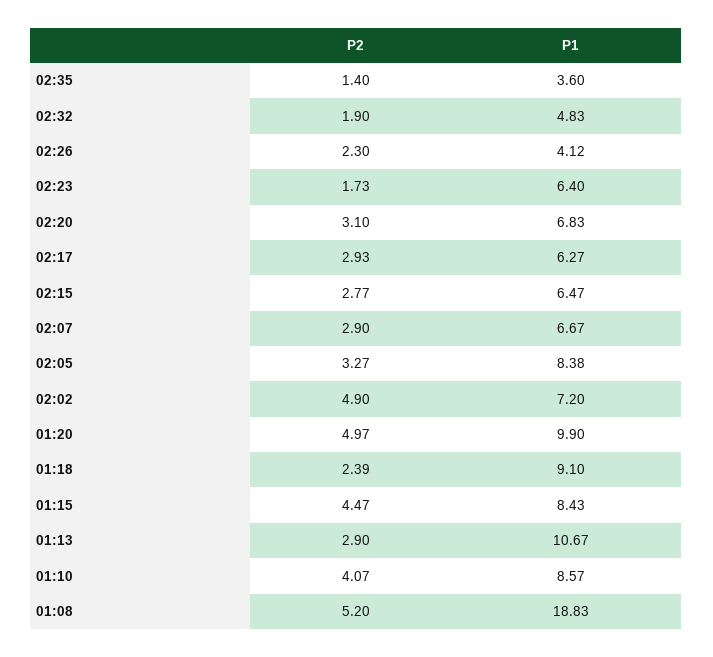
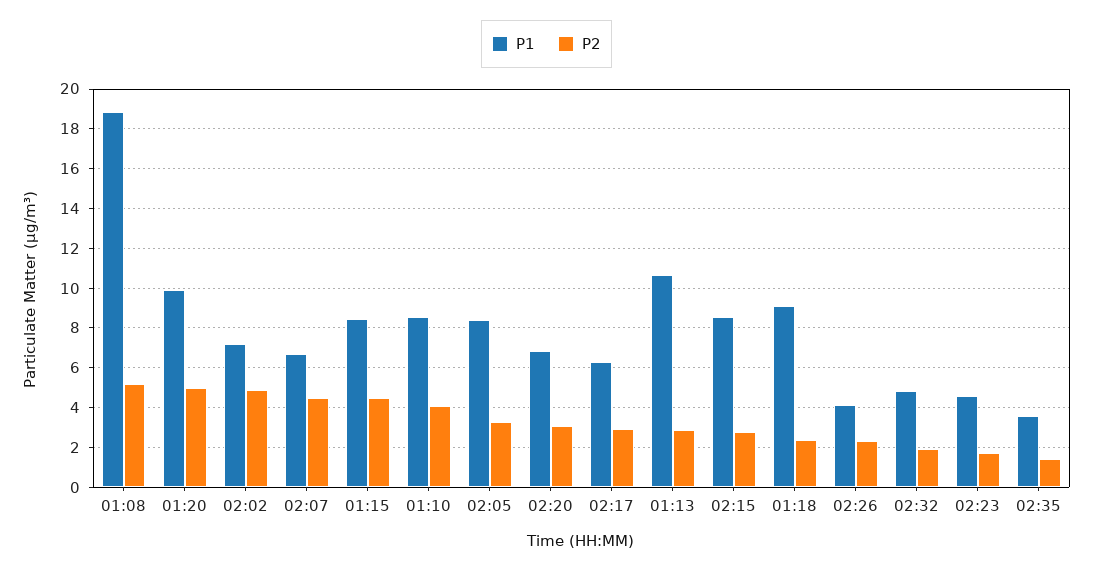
P1, 02:23: 6.4 -> 4.5
P1, 02:15: 6.47 -> 8.5
P2, 02:07: 2.9 -> 4.5

